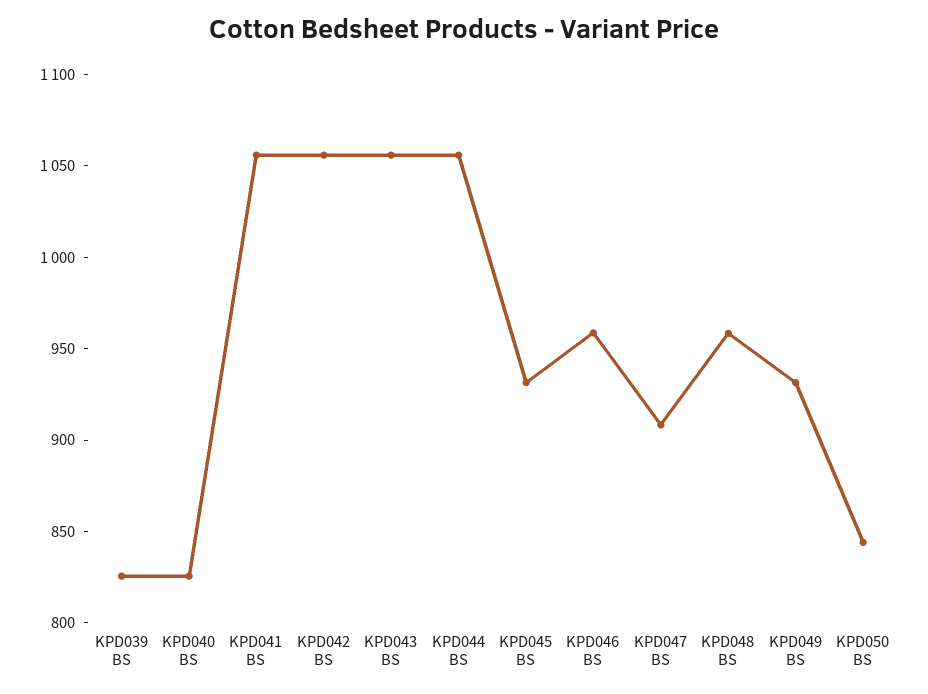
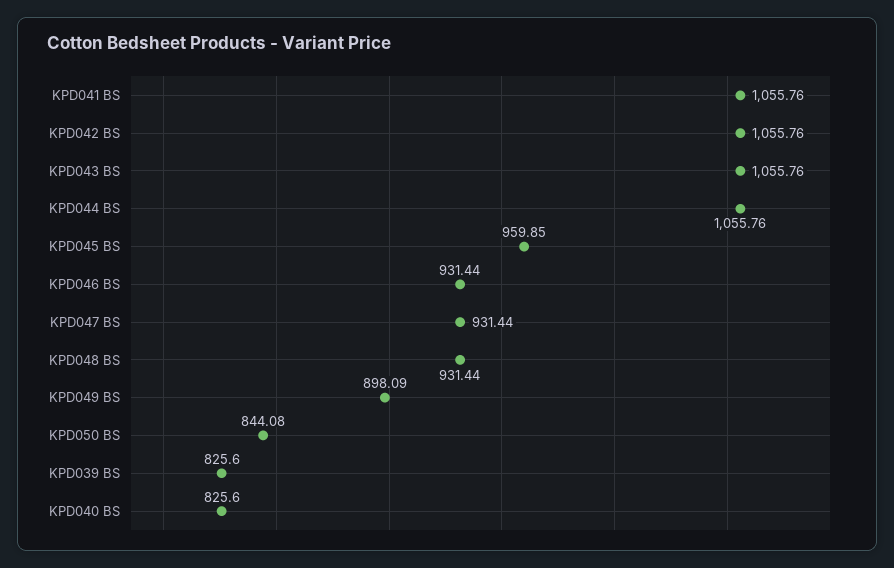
KPD045 BS: 930 -> 959.85
KPD046 BS: 960 -> 931.44
KPD047 BS: 910 -> 931.44
KPD048 BS: 960 -> 931.44
KPD049 BS: 930 -> 898.09

